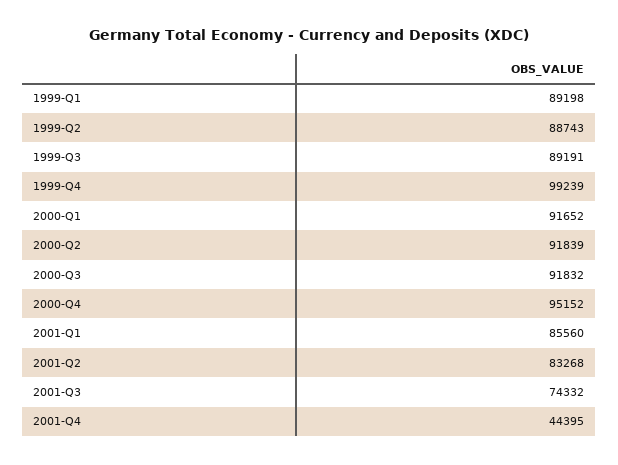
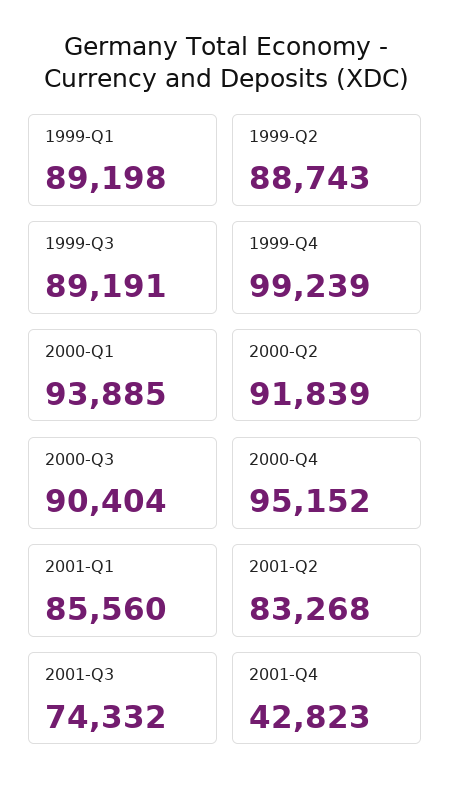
2000-Q1: 91652 -> 93885
2000-Q3: 91832 -> 90404
2001-Q4: 44395 -> 42823

